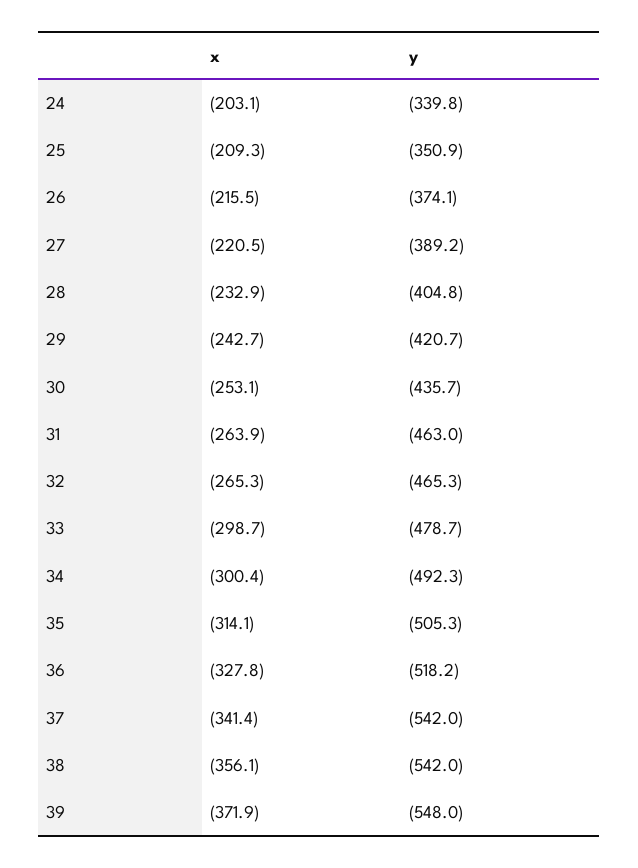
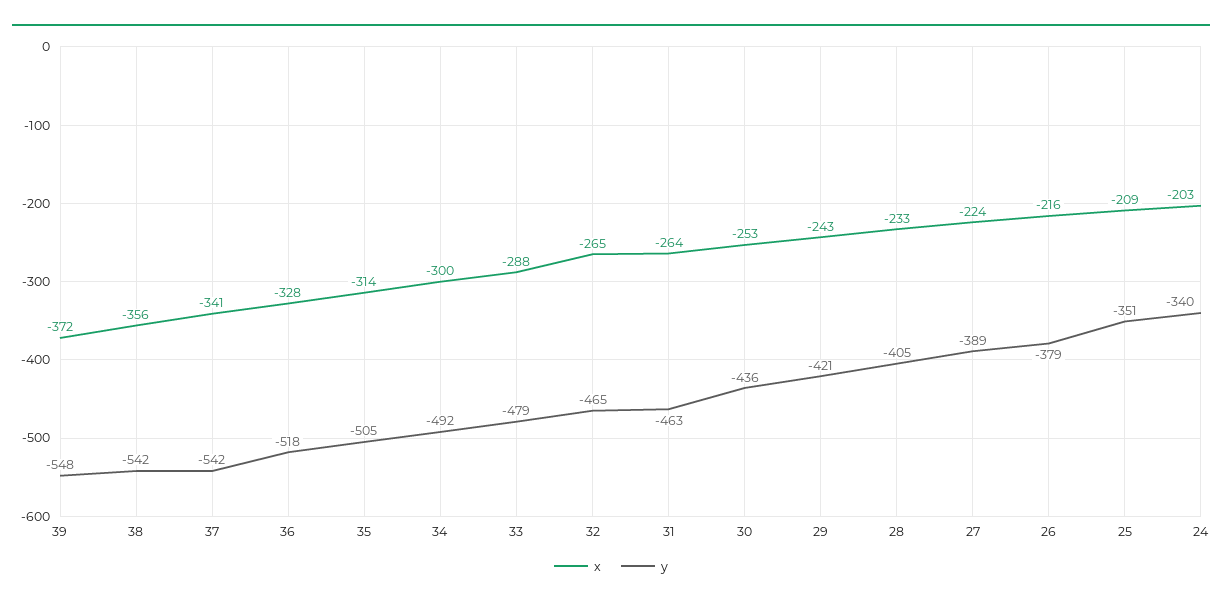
y, 26: -374.1 -> -379
x, 27: -220.5 -> -224
x, 33: -298.7 -> -288

